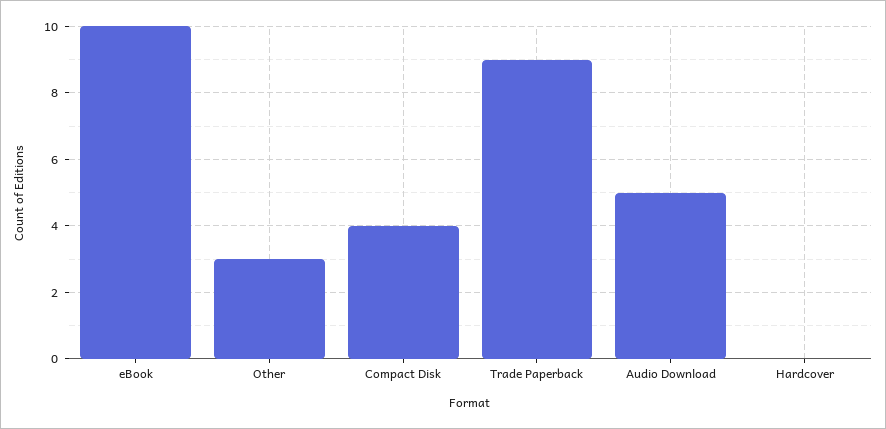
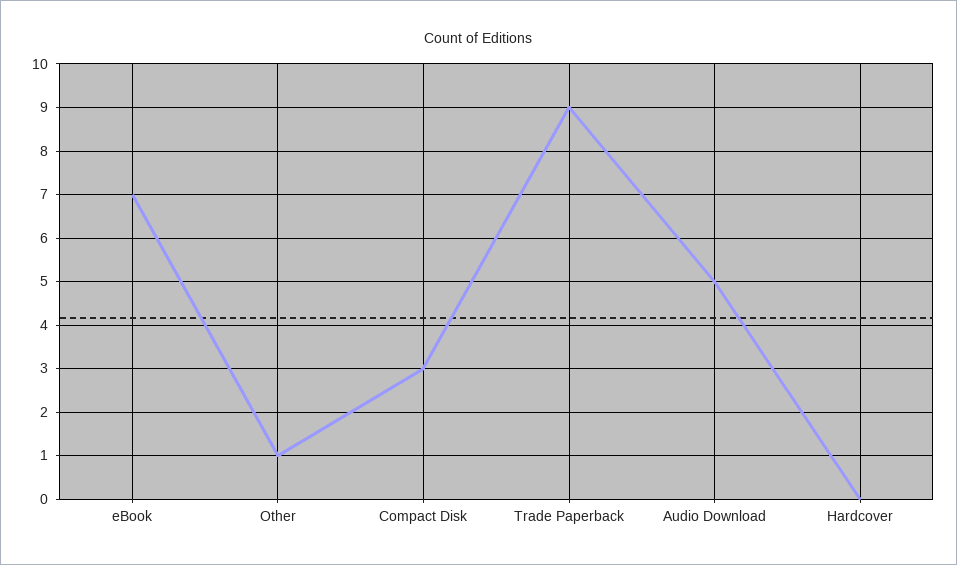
eBook: 10 -> 7
Other: 3 -> 1
Compact Disk: 4 -> 3

